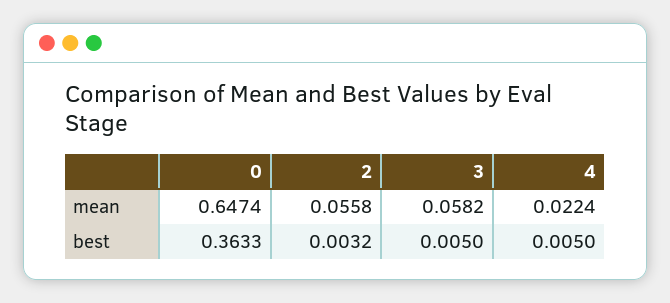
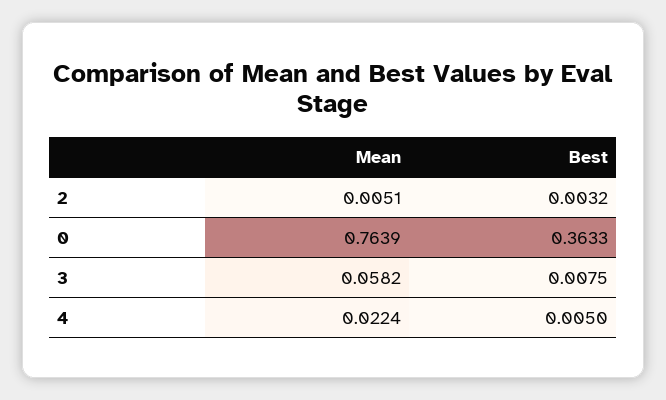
0, mean: 0.6474 -> 0.7639
2, mean: 0.0558 -> 0.0051
3, best: 0.005 -> 0.0075

